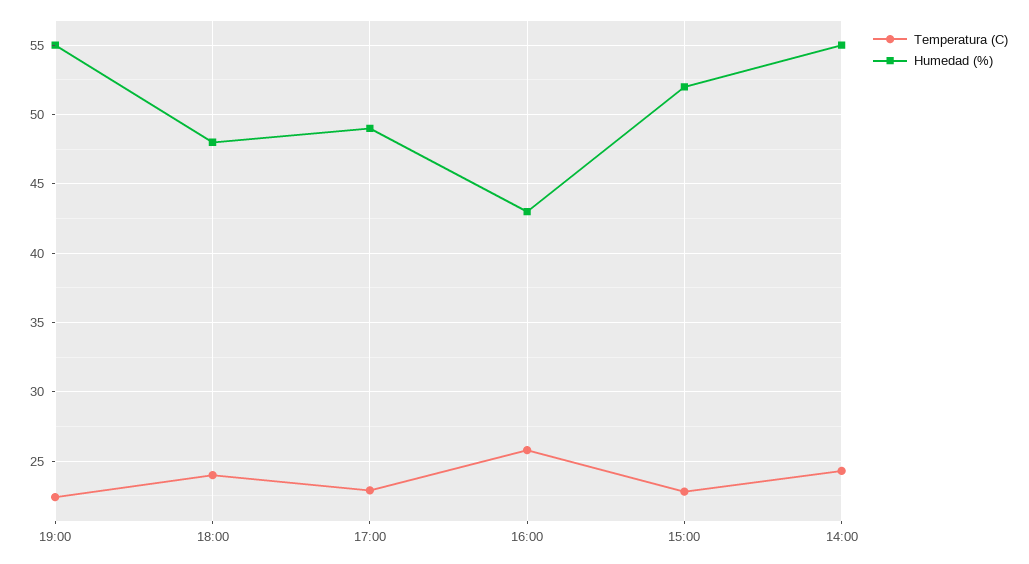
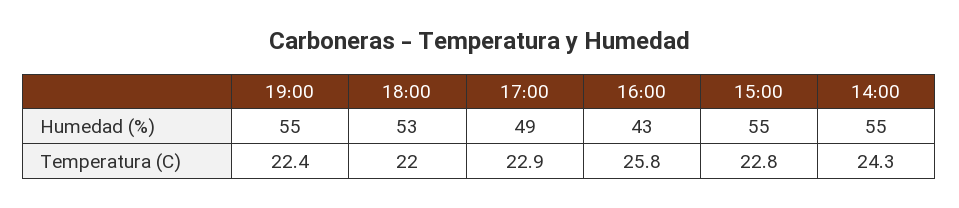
Temperatura (C), 18:00: 24 -> 22
Humedad (%), 18:00: 48 -> 53
Humedad (%), 15:00: 52 -> 55

